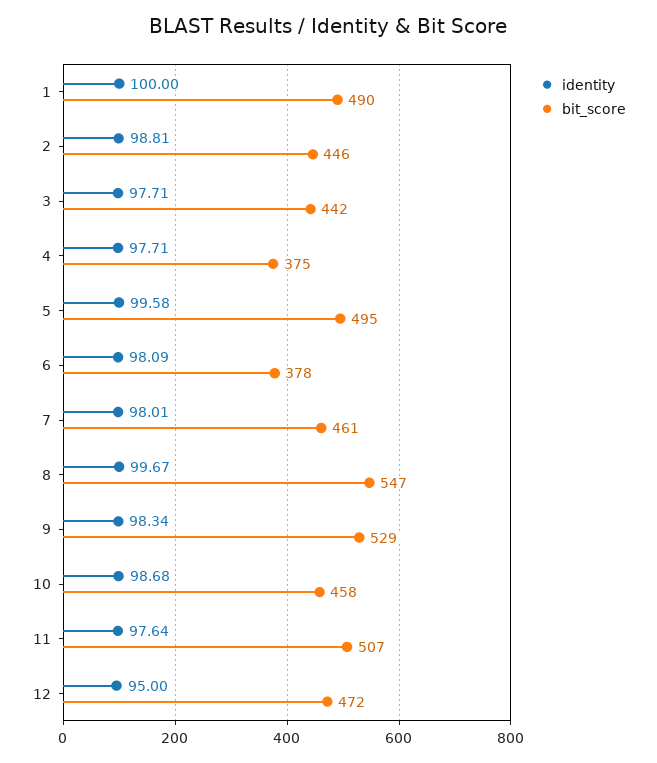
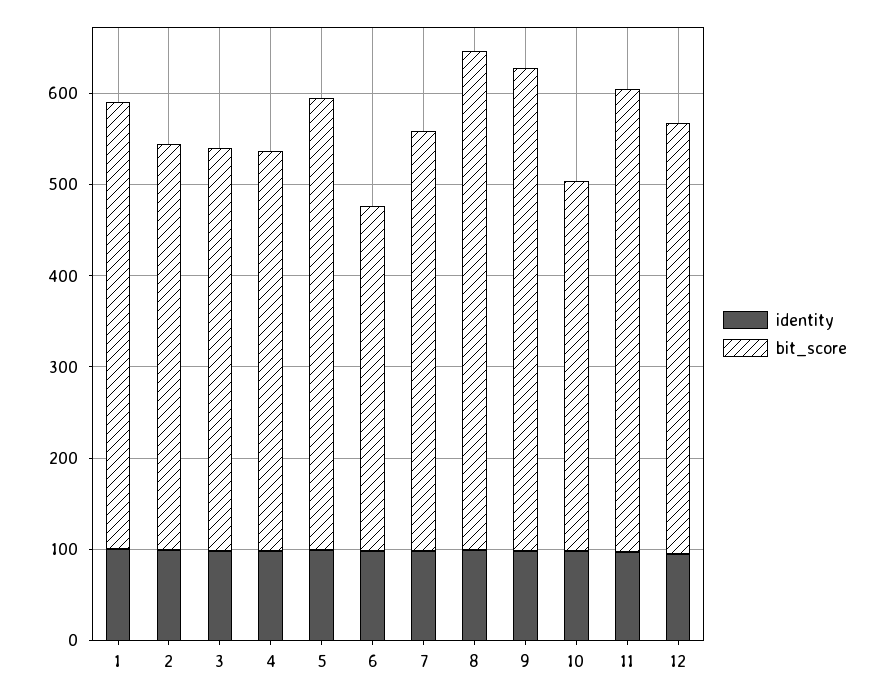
bit_score, 4: 375 -> 440
bit_score, 10: 458 -> 400

